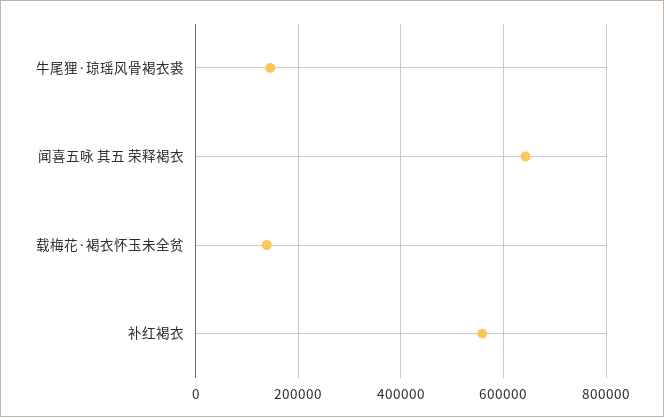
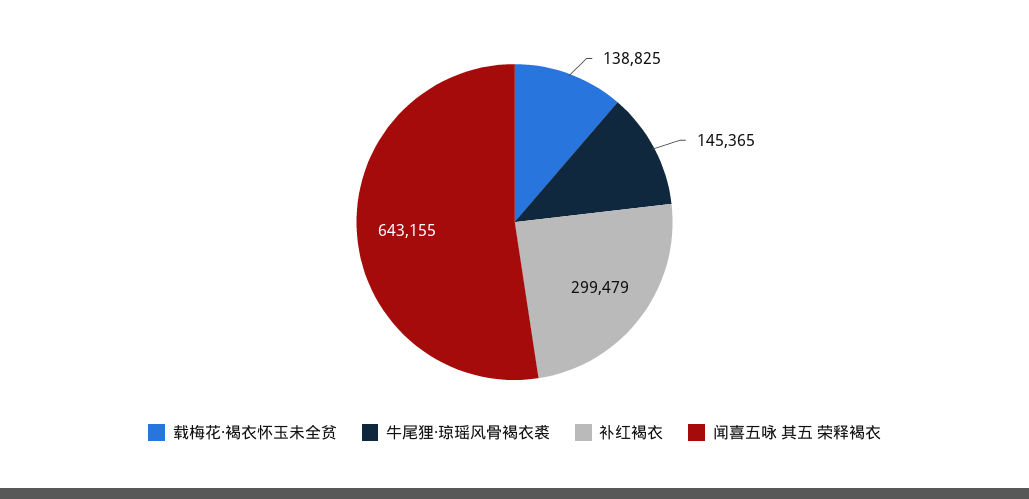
补红褐衣: 560000 -> 299479

